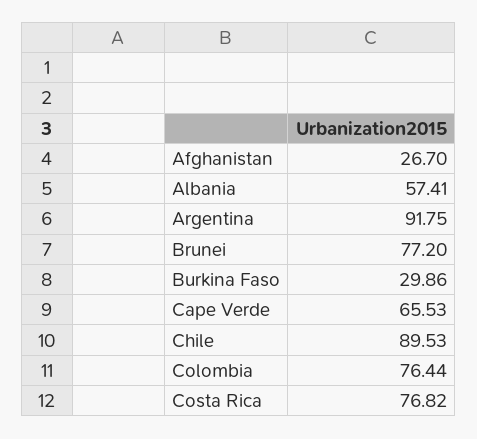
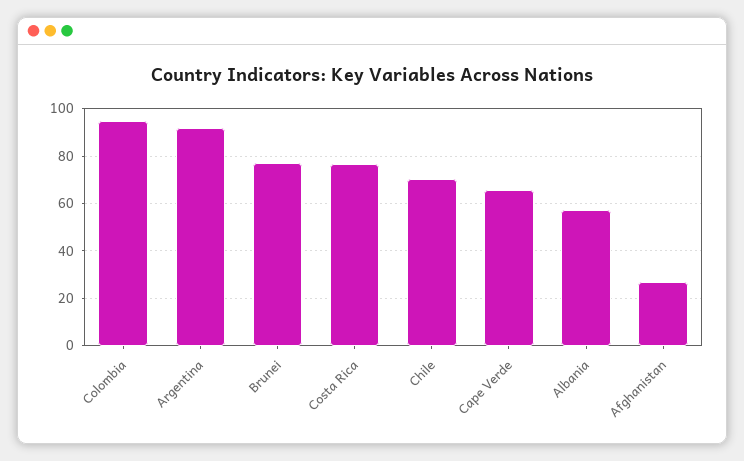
Burkina Faso: 29.86 -> none
Chile: 89.53 -> 70
Colombia: 76.44 -> 95

